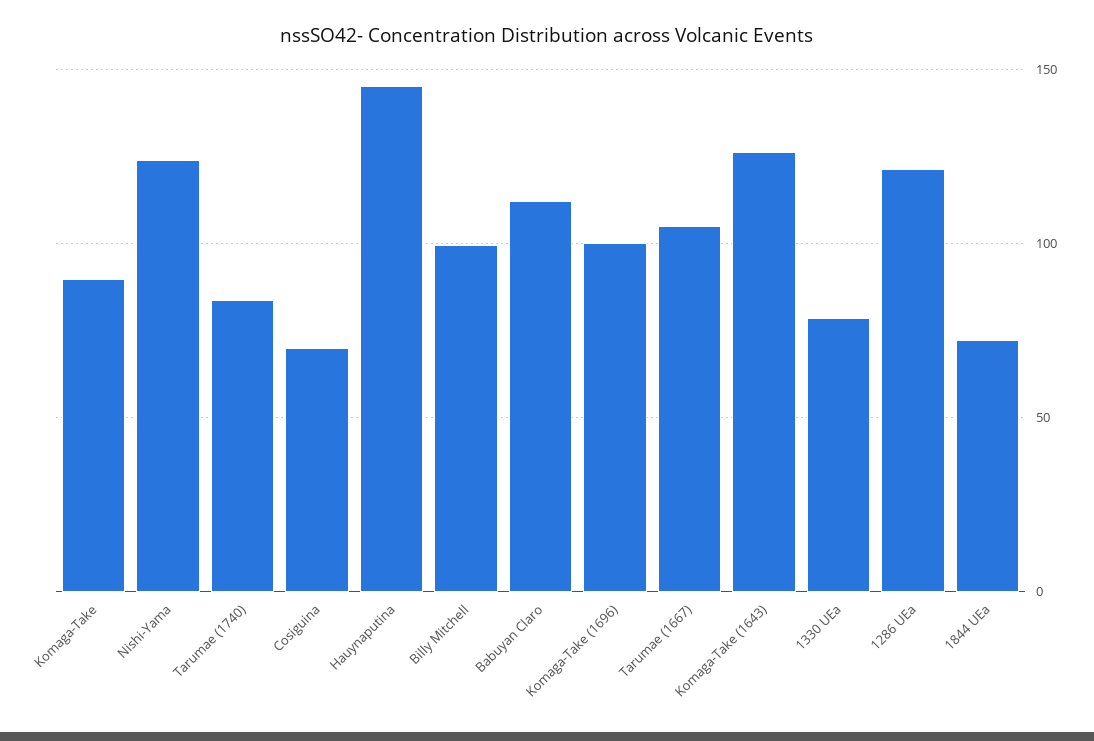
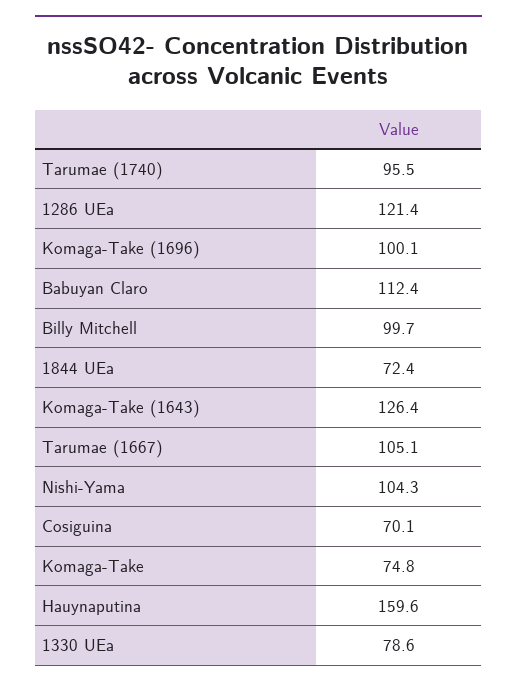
Komaga-Take: 90 -> 74.8
Nishi-Yama: 125 -> 104.3
Tarumae (1740): 85 -> 95.5
Hauynaputina: 145 -> 159.6

